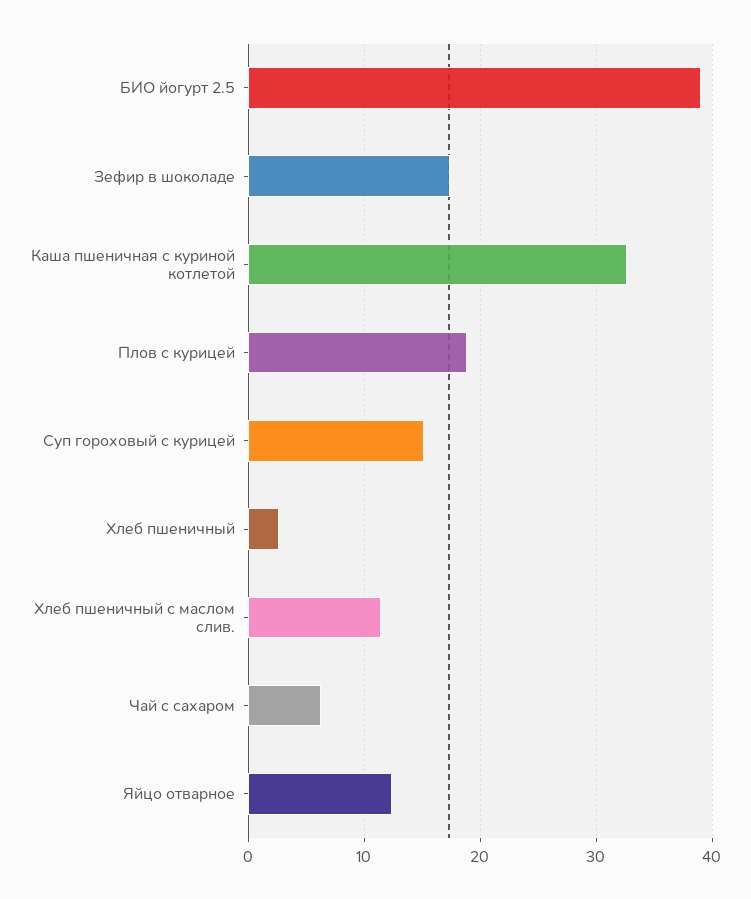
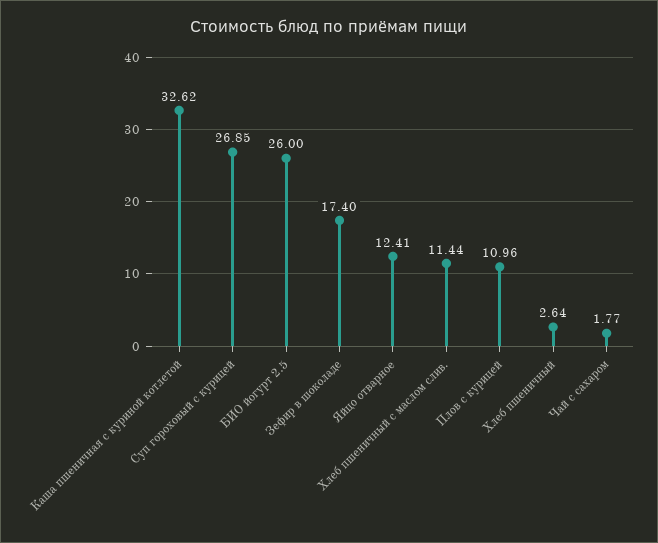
БИО йогурт 2.5: 39 -> 26
Плов с курицей: 19 -> 10.96
Суп гороховый с курицей: 15 -> 26.85
Чай с сахаром: 6 -> 1.77

